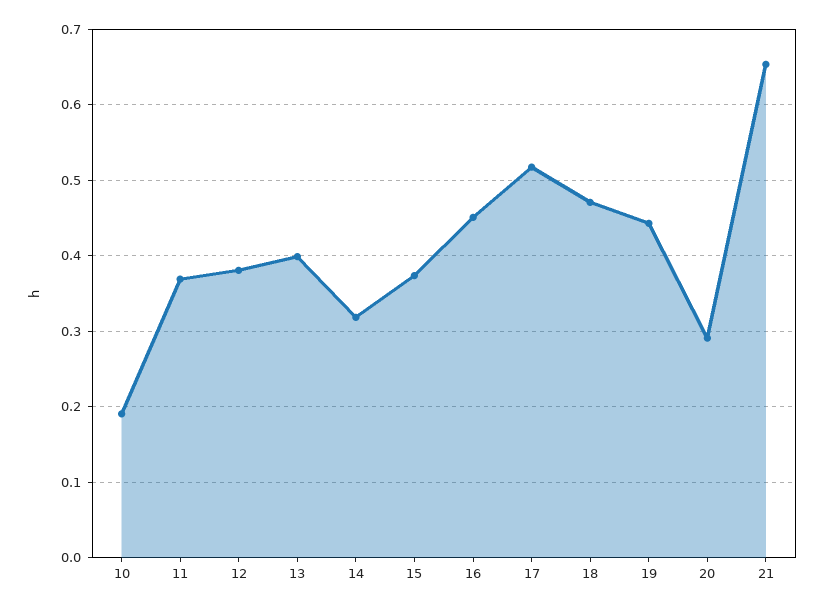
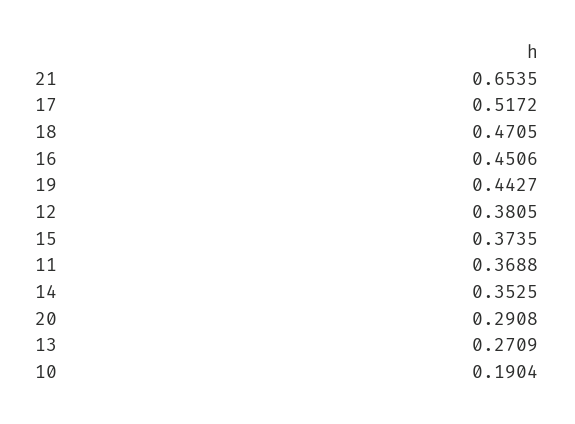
13: 0.4 -> 0.2709
14: 0.32 -> 0.3525

